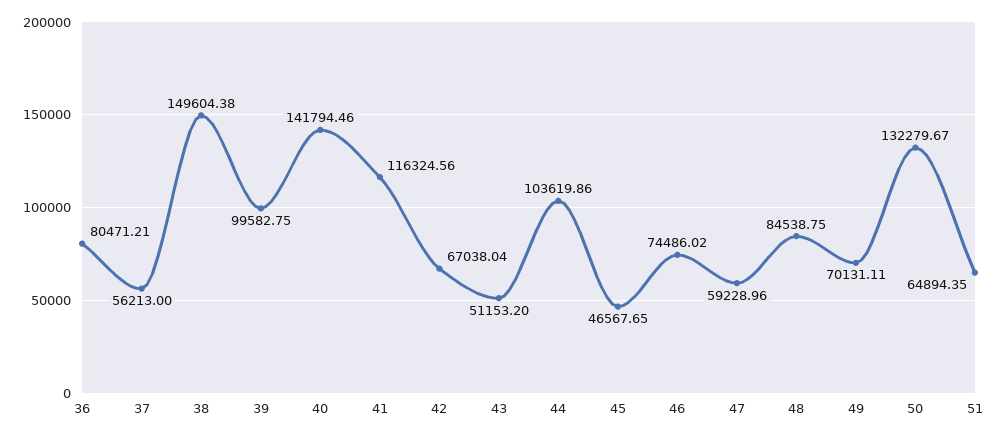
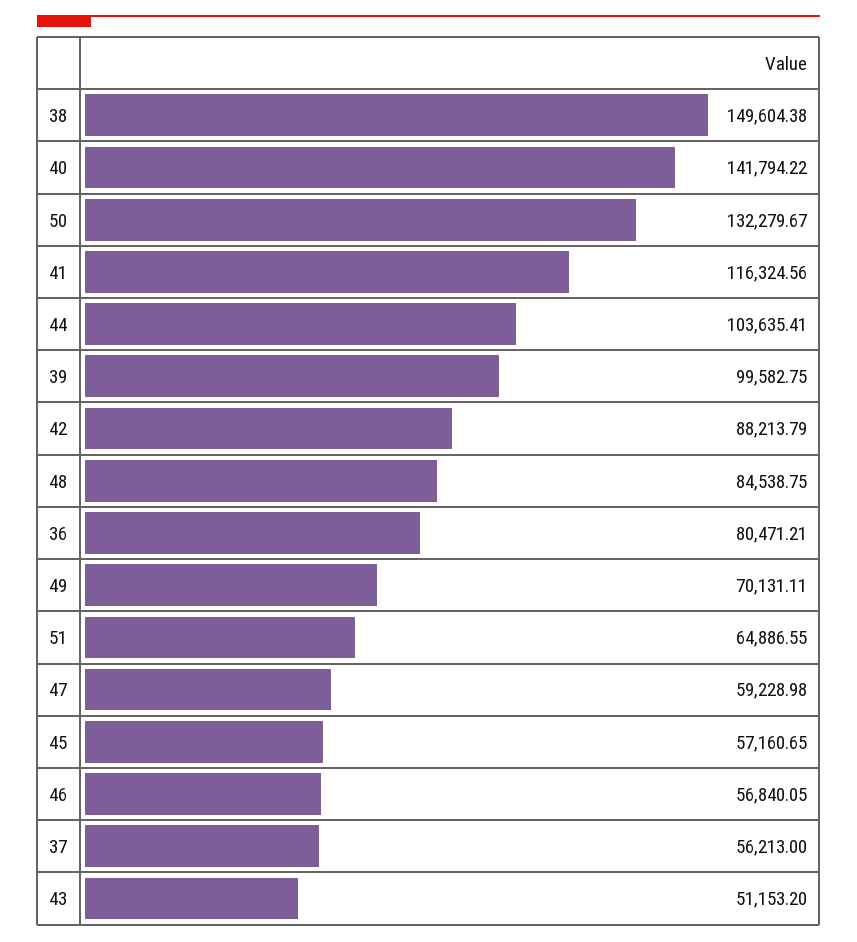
40: 141794.46 -> 141794.22
42: 67038.04 -> 88213.79
44: 103619.86 -> 103635.41
45: 46567.65 -> 57160.65
46: 74486.02 -> 56840.05
47: 59228.96 -> 59228.98
51: 64894.35 -> 64886.55

